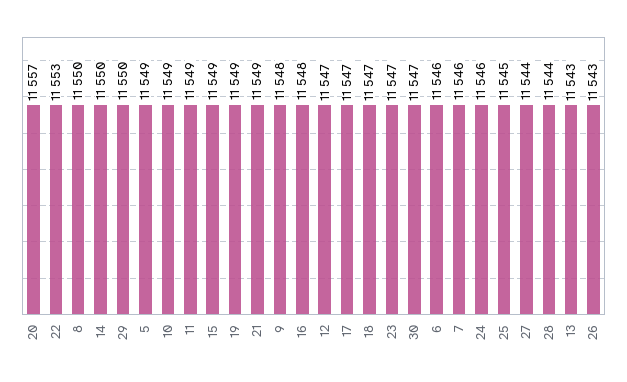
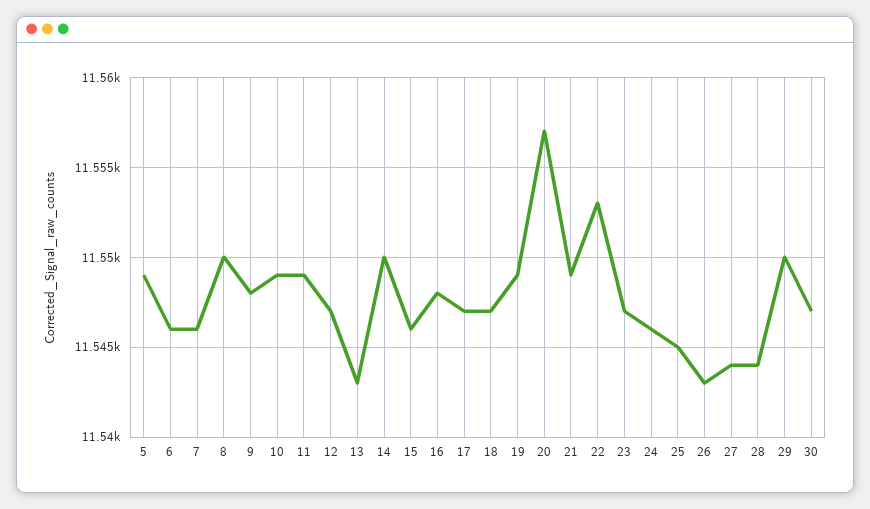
15: 11549 -> 11546

